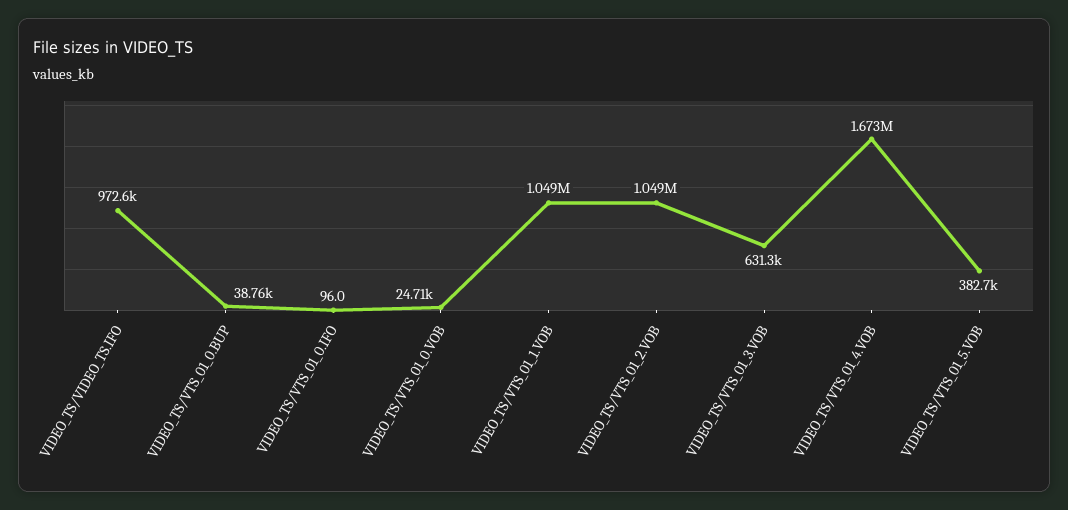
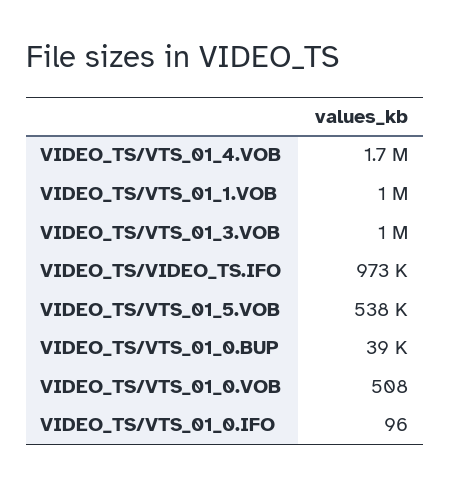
VIDEO_TS/VTS_01_0.VOB: 24710 -> 508
VIDEO_TS/VTS_01_2.VOB: 1049000 -> none
VIDEO_TS/VTS_01_3.VOB: 631300 -> 1000000
VIDEO_TS/VTS_01_5.VOB: 382700 -> 538000

